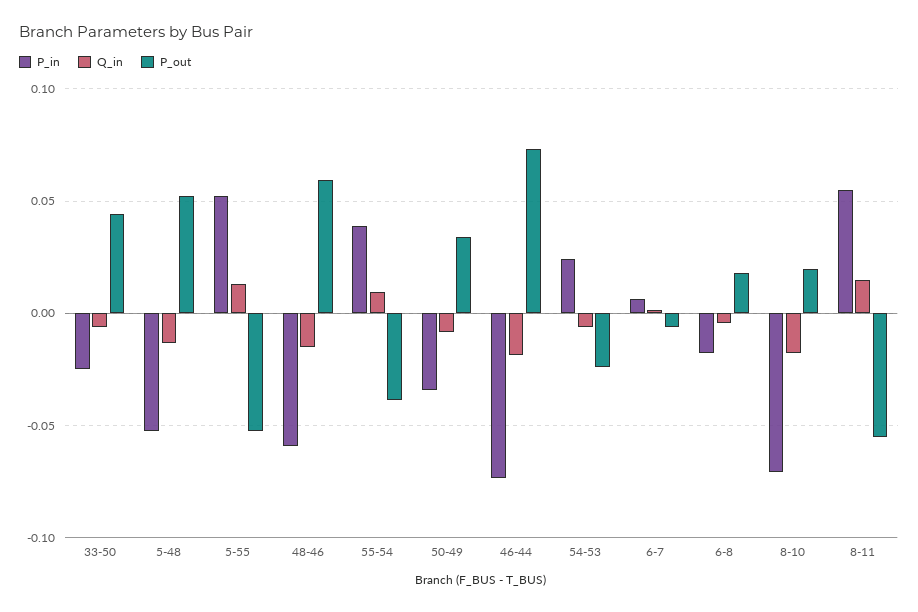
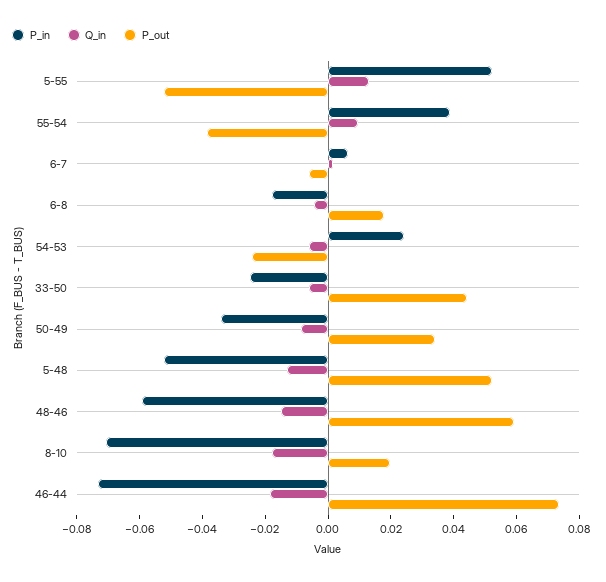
P_in, 8-11: 0.055 -> none
Q_in, 8-11: 0.015 -> none
P_out, 8-11: -0.055 -> none

